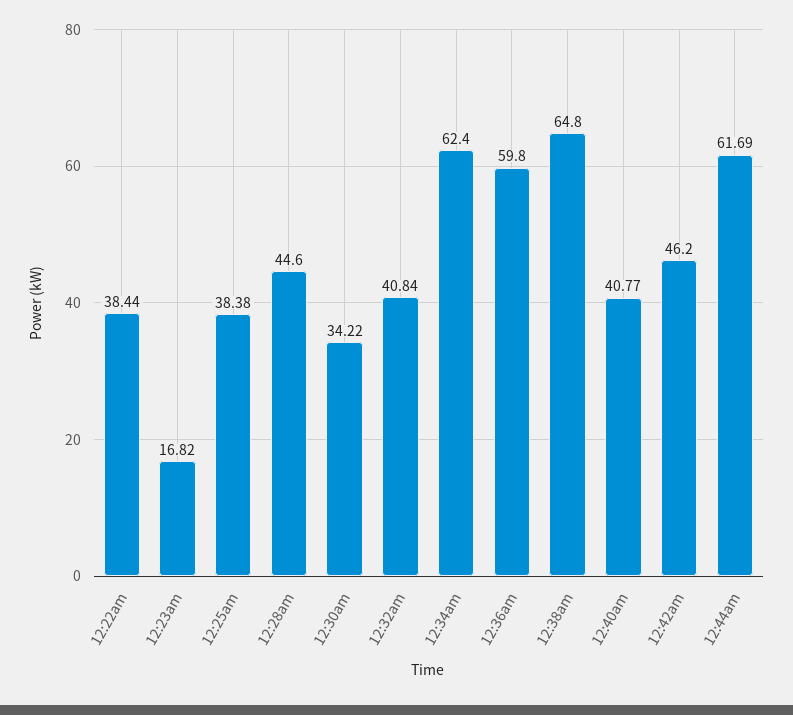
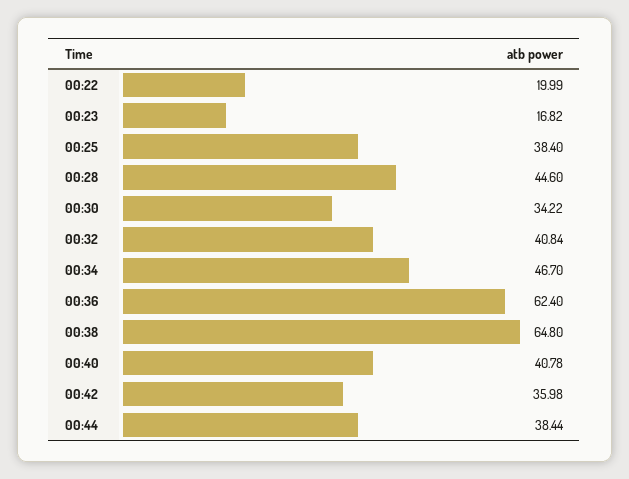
12:22am: 38.44 -> 19.99
12:25am: 38.38 -> 38.4
12:34am: 62.4 -> 46.7
12:36am: 59.8 -> 62.4
12:40am: 40.77 -> 40.78
12:42am: 46.2 -> 35.98
12:44am: 61.69 -> 38.44

